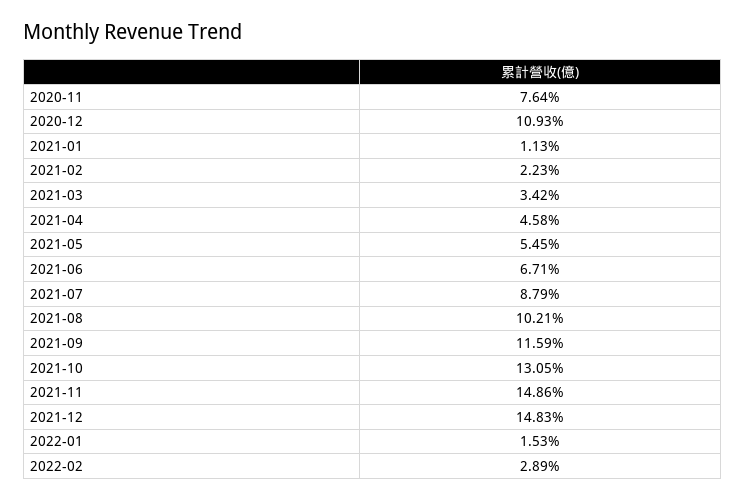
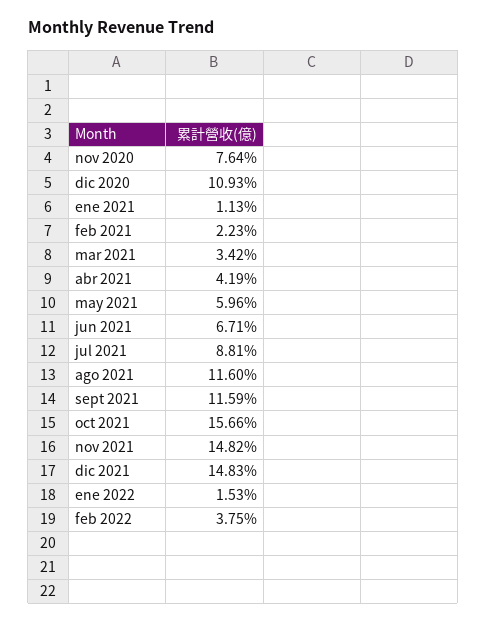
2021-04: 4.58 -> 4.19
2021-05: 5.45 -> 5.96
2021-07: 8.79 -> 8.81
2021-08: 10.21 -> 11.6
2021-10: 13.05 -> 15.66
2021-11: 14.86 -> 14.82
2022-02: 2.89 -> 3.75

